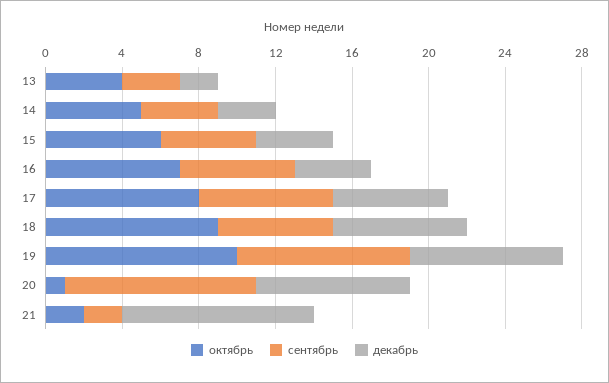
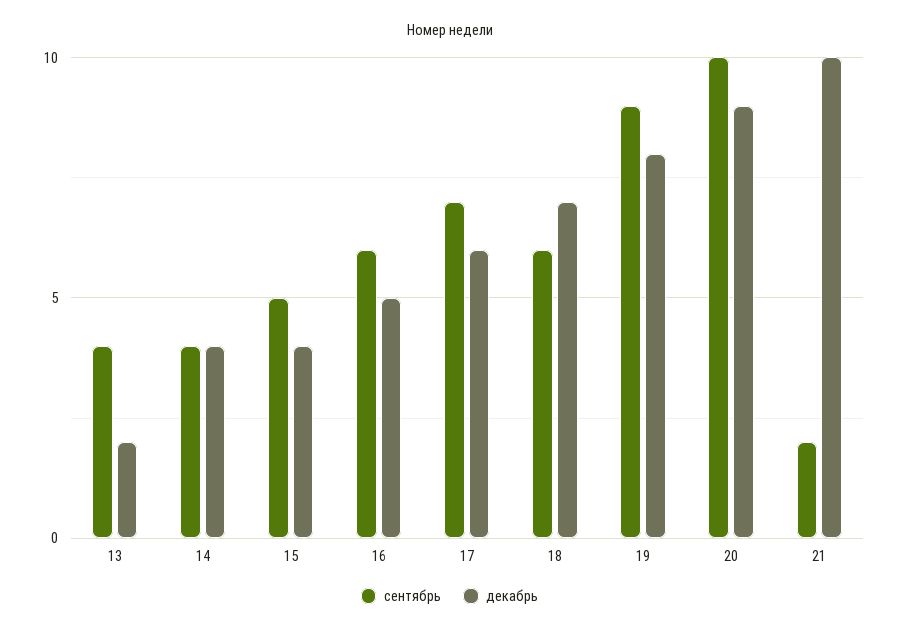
октябрь, 13: 4 -> none
сентябрь, 13: 3 -> 4
октябрь, 14: 5 -> none
декабрь, 14: 3 -> 4
октябрь, 15: 6 -> none
октябрь, 16: 7 -> none
декабрь, 16: 4 -> 5
октябрь, 17: 8 -> none
октябрь, 18: 9 -> none
октябрь, 19: 10 -> none
октябрь, 20: 1 -> none
декабрь, 20: 8 -> 9
октябрь, 21: 2 -> none

